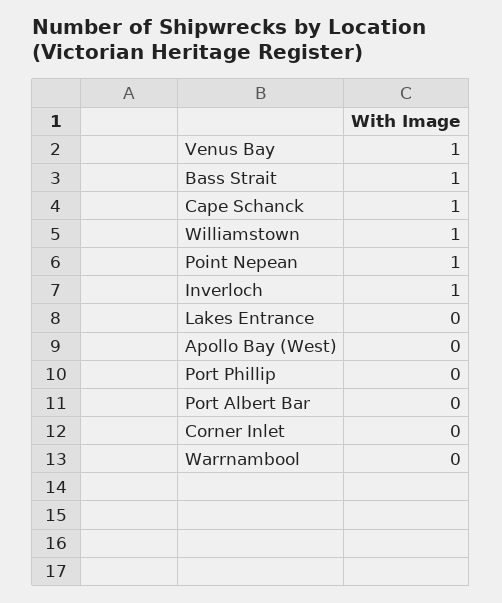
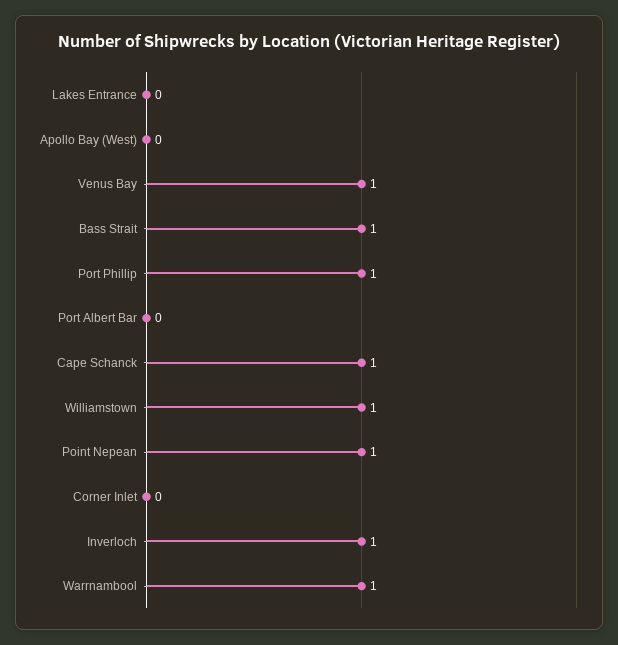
Port Phillip: 0 -> 1
Warrnambool: 0 -> 1

